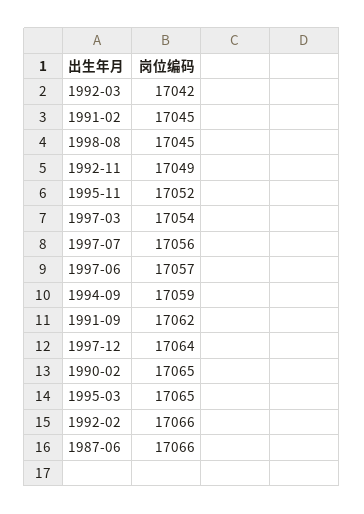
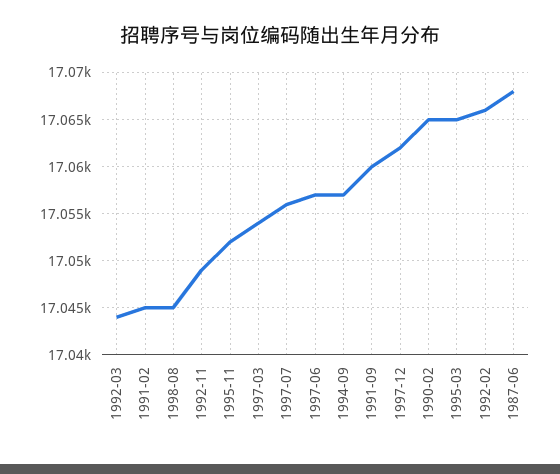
1992-03: 17042 -> 17044
1994-09: 17059 -> 17057
1991-09: 17062 -> 17060
1997-12: 17064 -> 17062
1987-06: 17066 -> 17068

